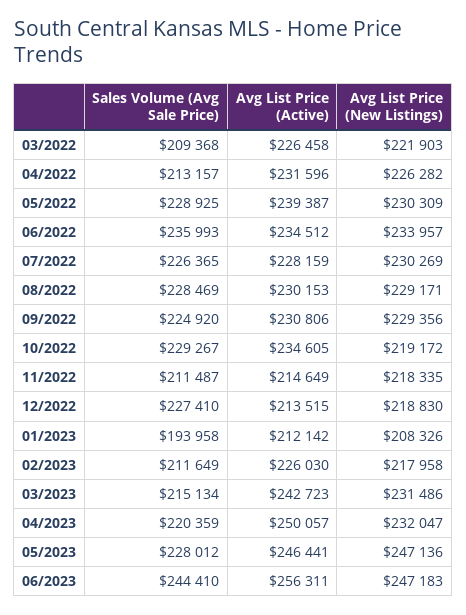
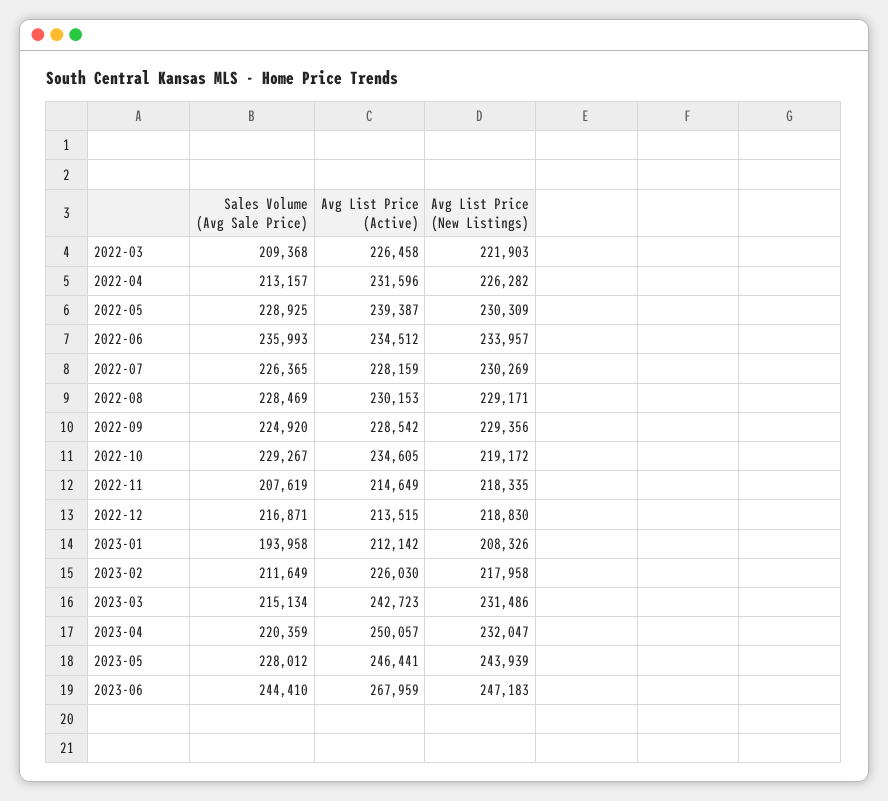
Avg List Price (Active), 09/2022: 230806 -> 228542
Sales Volume (Avg Sale Price), 11/2022: 211487 -> 207619
Sales Volume (Avg Sale Price), 12/2022: 227410 -> 216871
Avg List Price (New Listings), 05/2023: 247136 -> 243939
Avg List Price (Active), 06/2023: 256311 -> 267959

